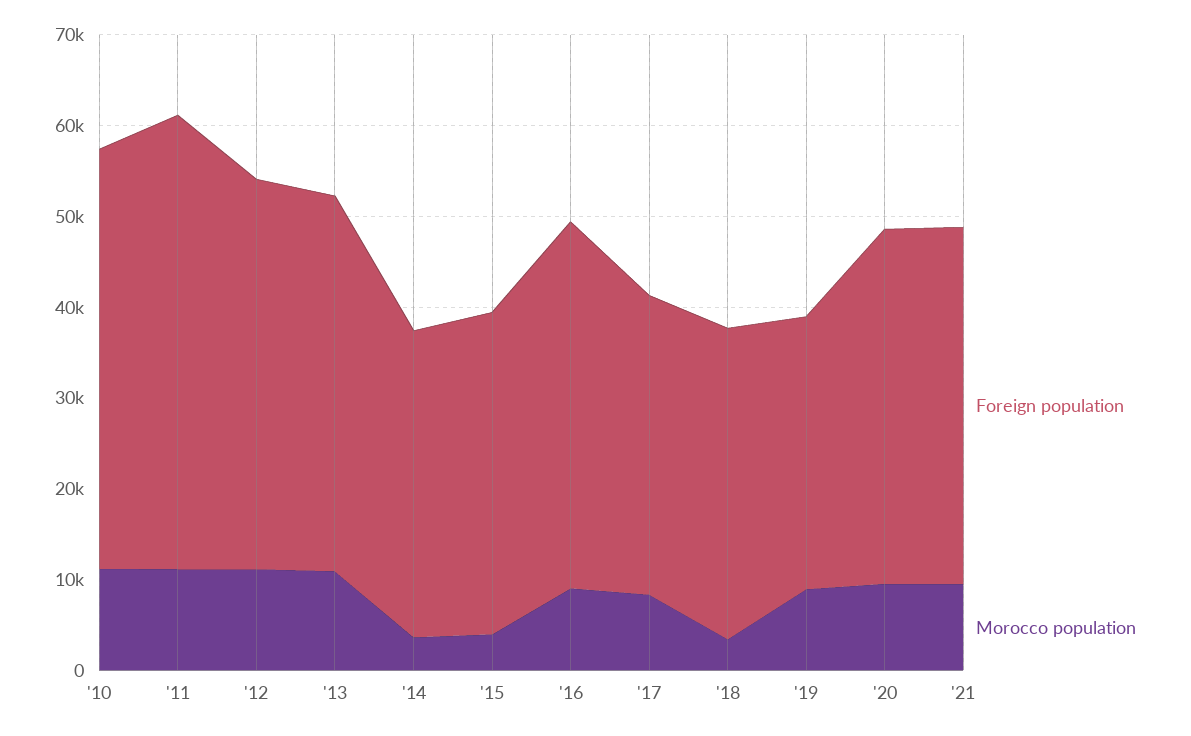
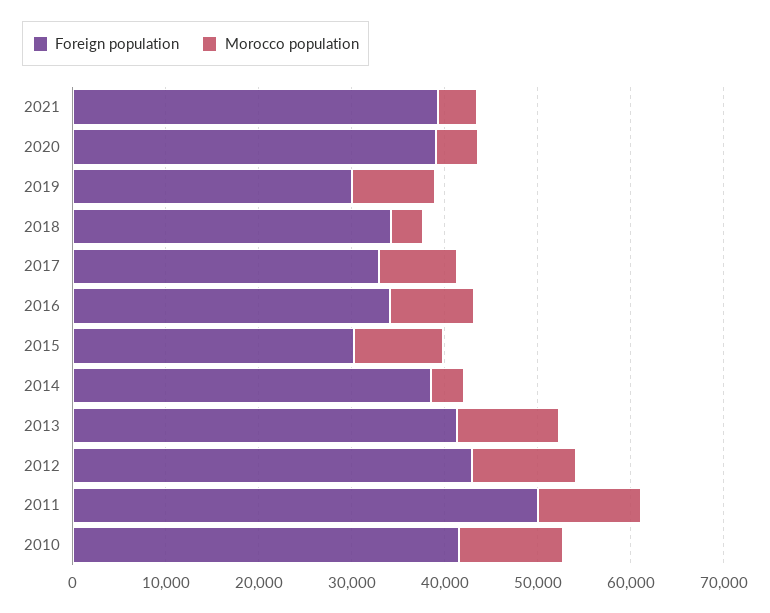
Foreign population, '10: 46000 -> 42000
Foreign population, '14: 34000 -> 38000
Foreign population, '15: 36000 -> 30000
Morocco population, '15: 4000 -> 10000
Foreign population, '16: 40000 -> 34000
Morocco population, '20: 10000 -> 4000
Morocco population, '21: 10000 -> 4000

